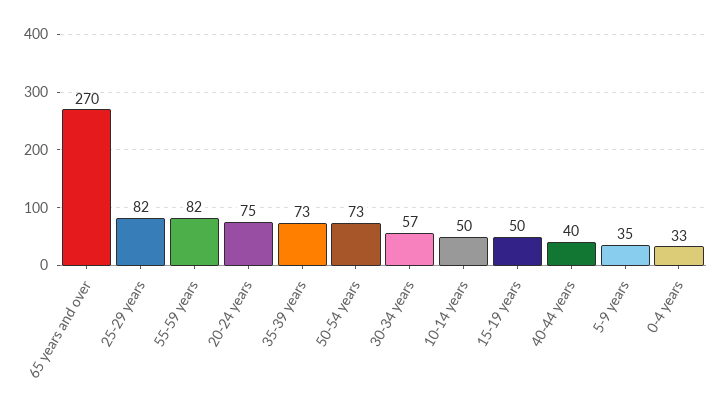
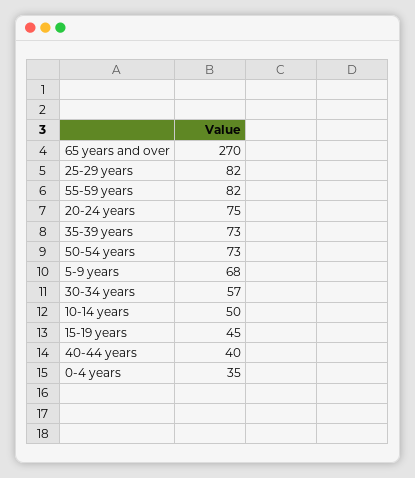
15-19 years: 50 -> 45
5-9 years: 35 -> 68
0-4 years: 33 -> 35

